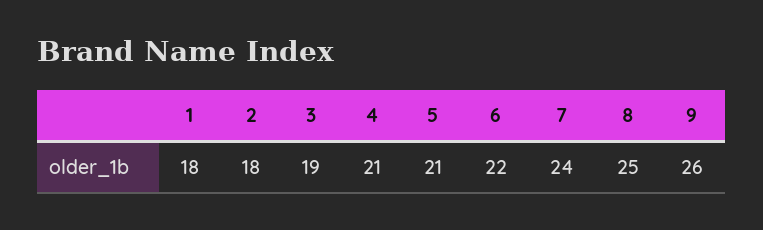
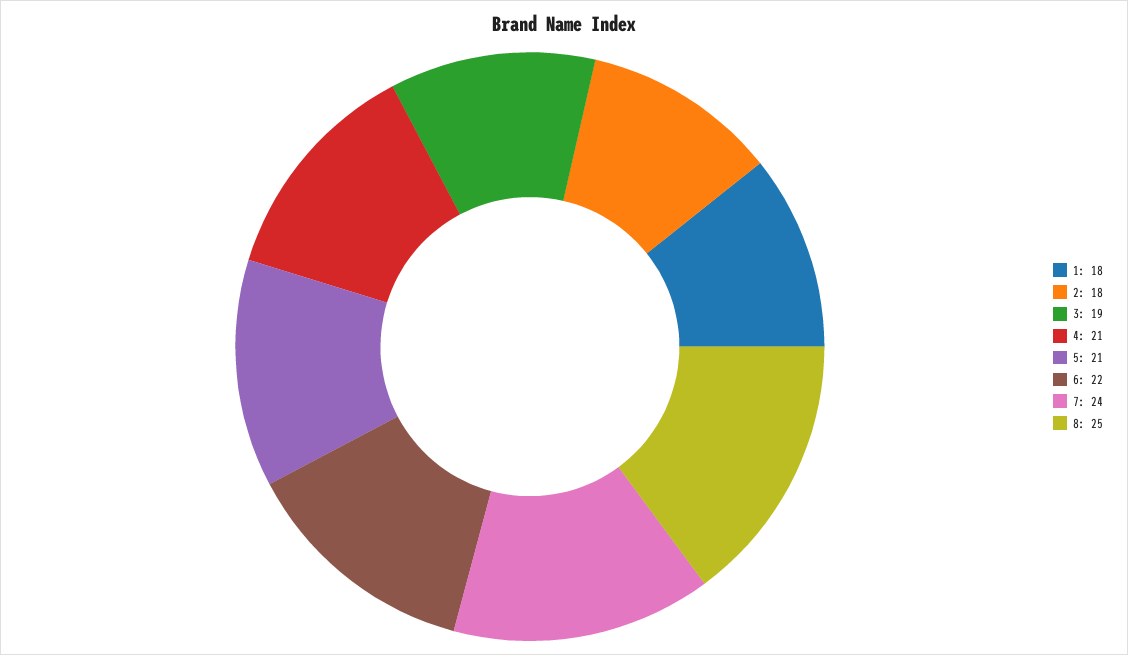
9: 26 -> none

